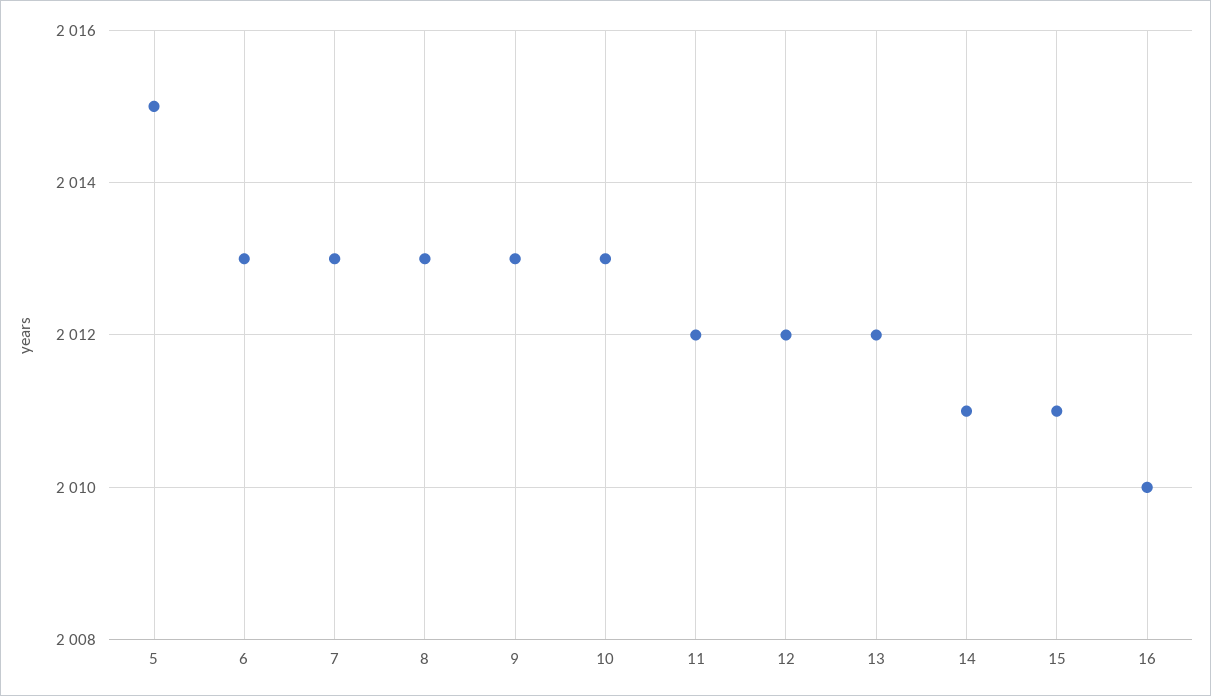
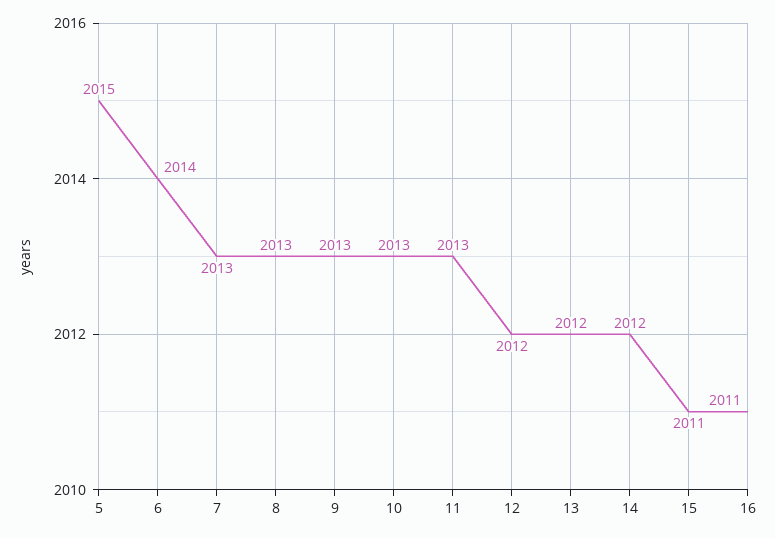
6: 2013 -> 2014
11: 2012 -> 2013
14: 2011 -> 2012
16: 2010 -> 2011

